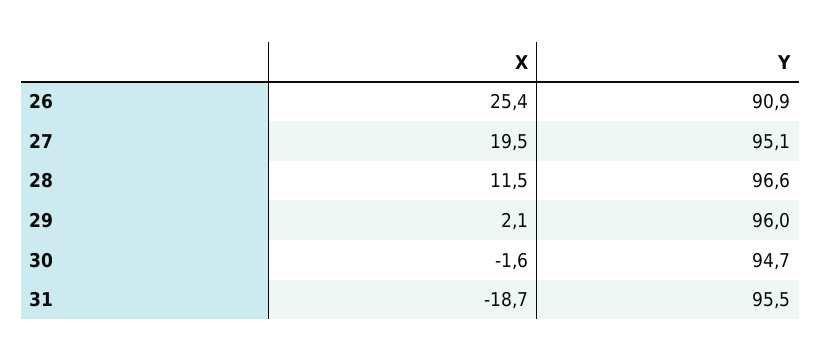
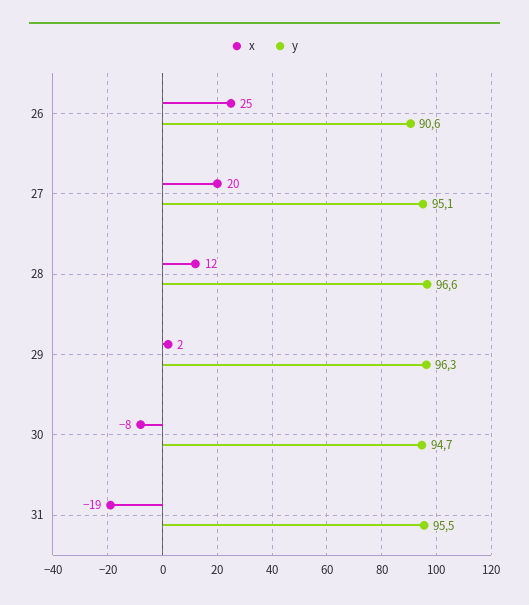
Y, 26: 90.9 -> 90.6
Y, 29: 96 -> 96.3
X, 30: -1.6 -> -8

